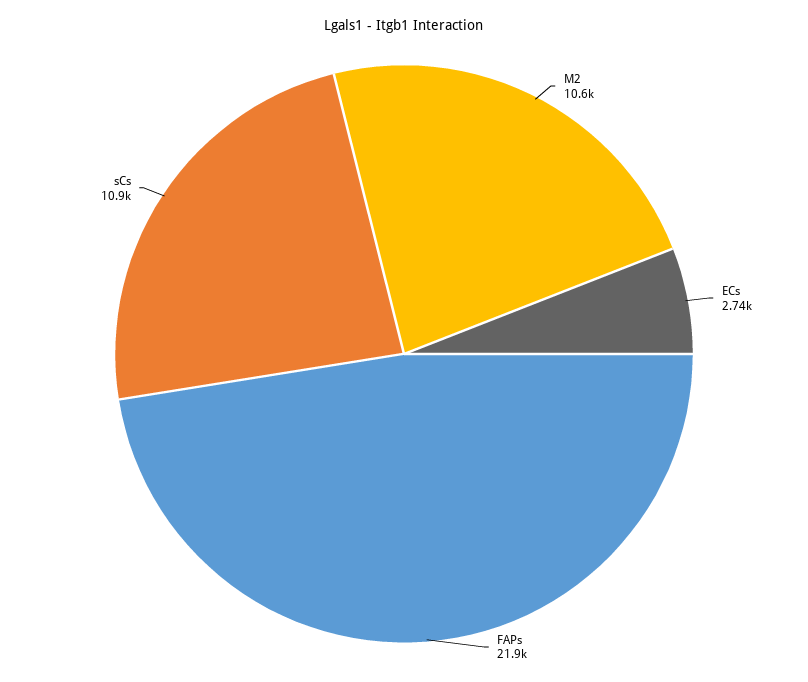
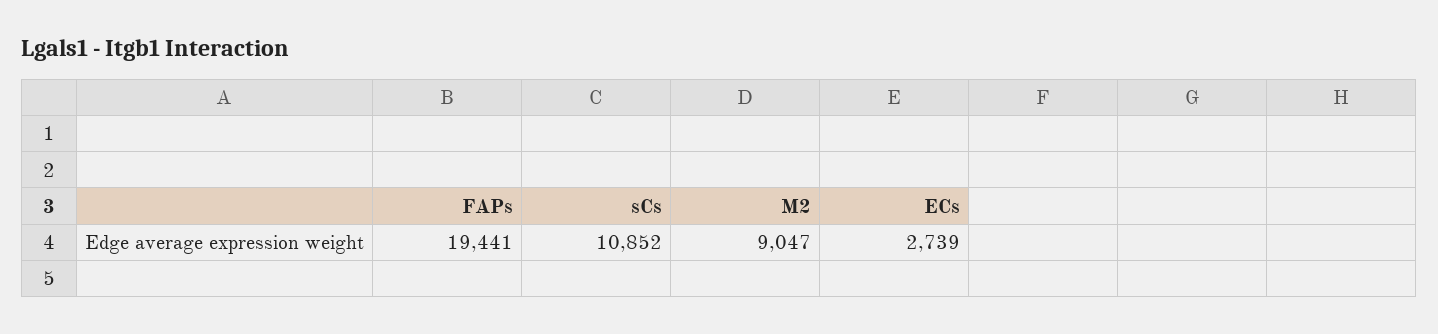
M2: 10600 -> 9047
FAPs: 21900 -> 19441

